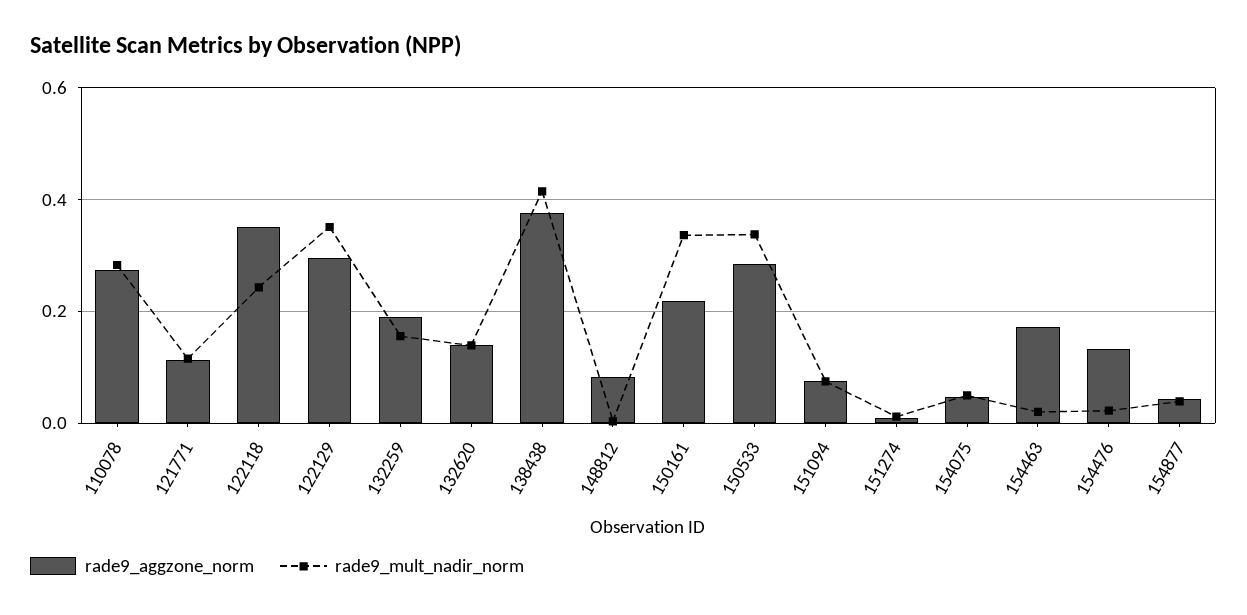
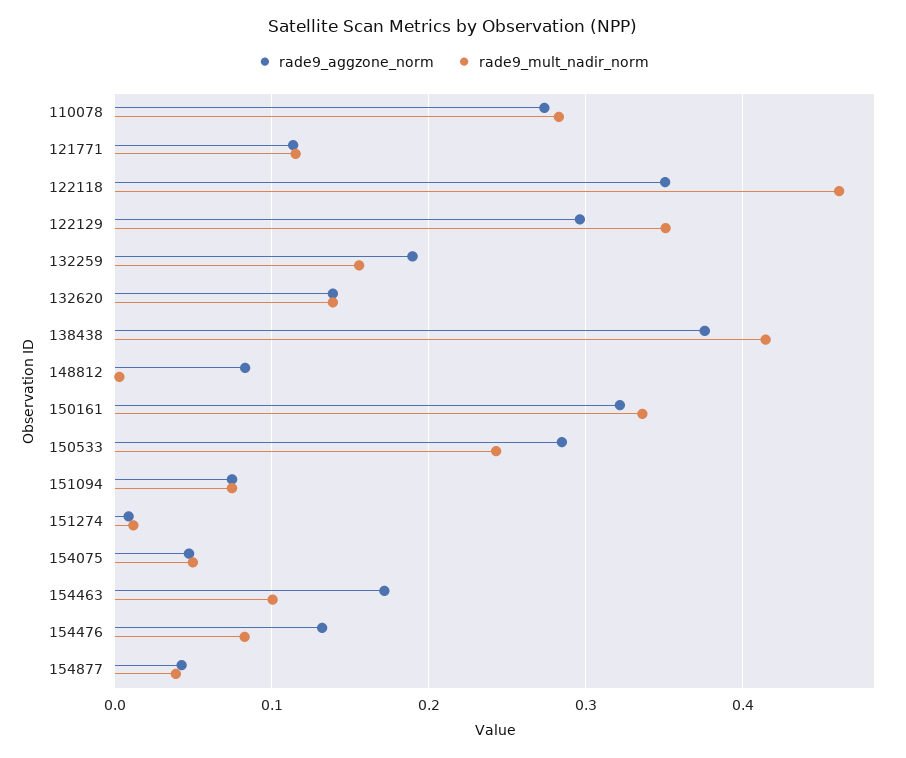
rade9_mult_nadir_norm, 122118: 0.24 -> 0.46
rade9_aggzone_norm, 150161: 0.22 -> 0.32
rade9_mult_nadir_norm, 150533: 0.34 -> 0.24
rade9_mult_nadir_norm, 154463: 0.02 -> 0.1
rade9_mult_nadir_norm, 154476: 0.02 -> 0.08

